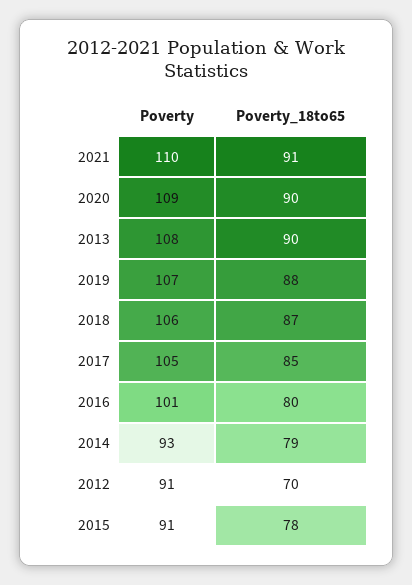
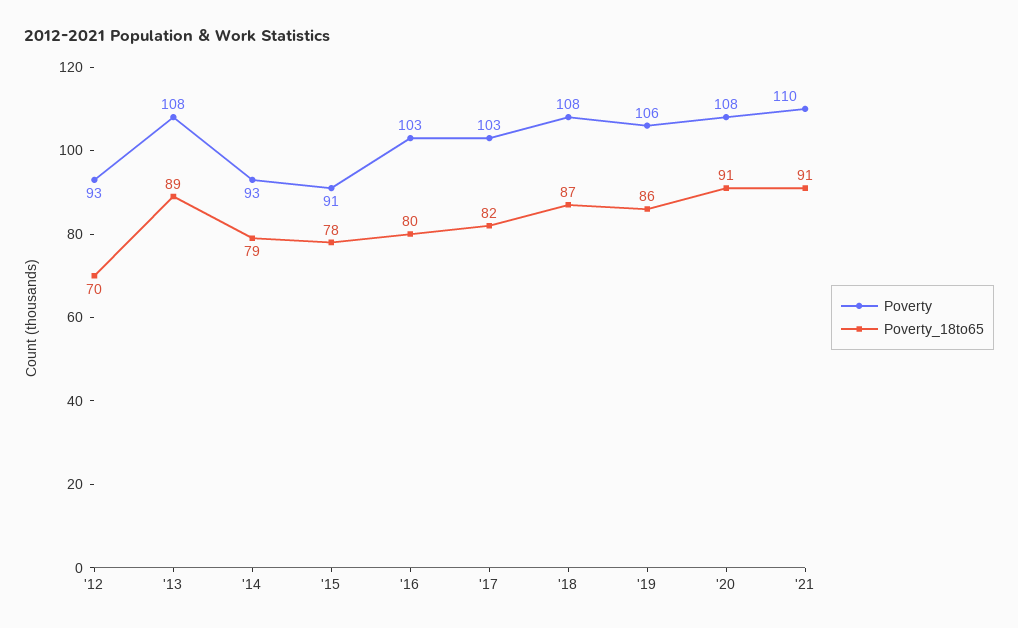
Poverty, 2020: 109 -> 108
Poverty_18to65, 2020: 90 -> 91
Poverty_18to65, 2013: 90 -> 89
Poverty, 2019: 107 -> 106
Poverty_18to65, 2019: 88 -> 86
Poverty, 2018: 106 -> 108
Poverty, 2017: 105 -> 103
Poverty_18to65, 2017: 85 -> 82
Poverty, 2016: 101 -> 103
Poverty, 2012: 91 -> 93

